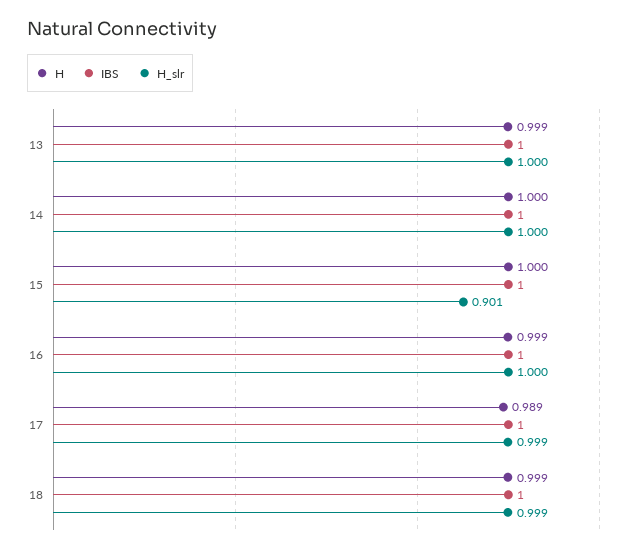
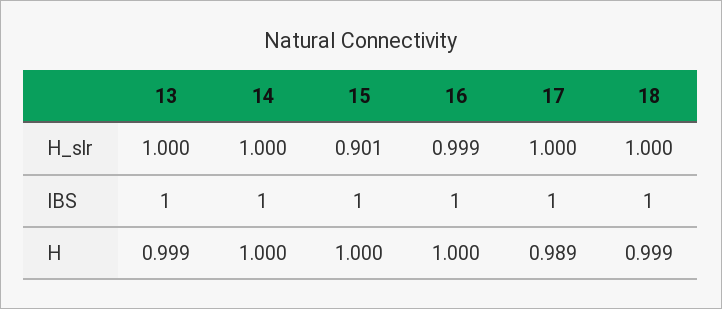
H, 16: 0.999 -> 1
H_slr, 16: 1 -> 0.999
H_slr, 17: 0.999 -> 1
H_slr, 18: 0.999 -> 1

